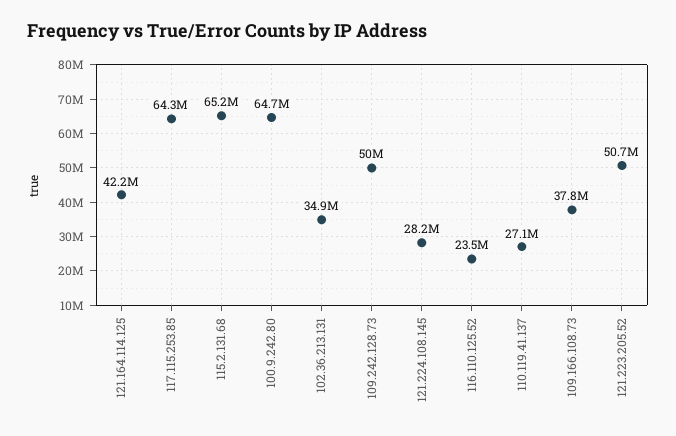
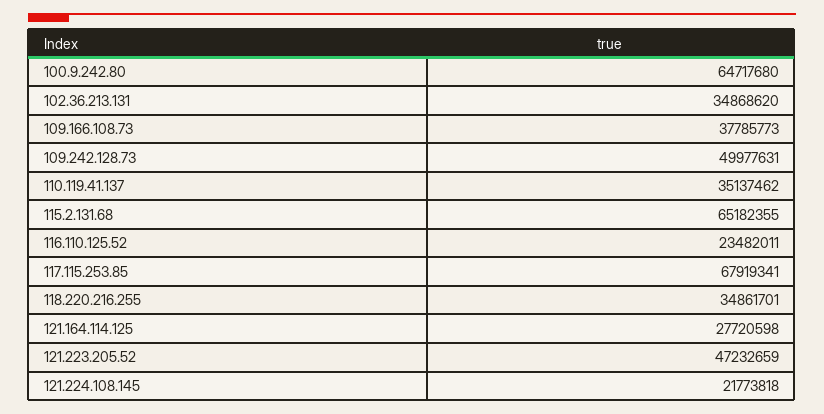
121.164.114.125: 42200000 -> 27720598
117.115.253.85: 64300000 -> 67919341
121.224.108.145: 28200000 -> 21773818
110.119.41.137: 27100000 -> 35137462
121.223.205.52: 50700000 -> 47232659
118.220.216.255: none -> 34861701

